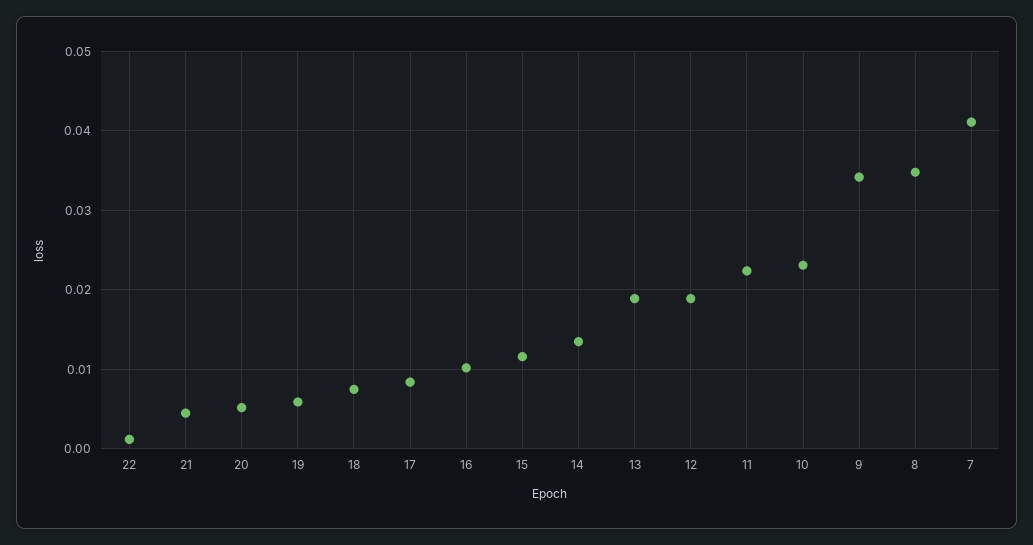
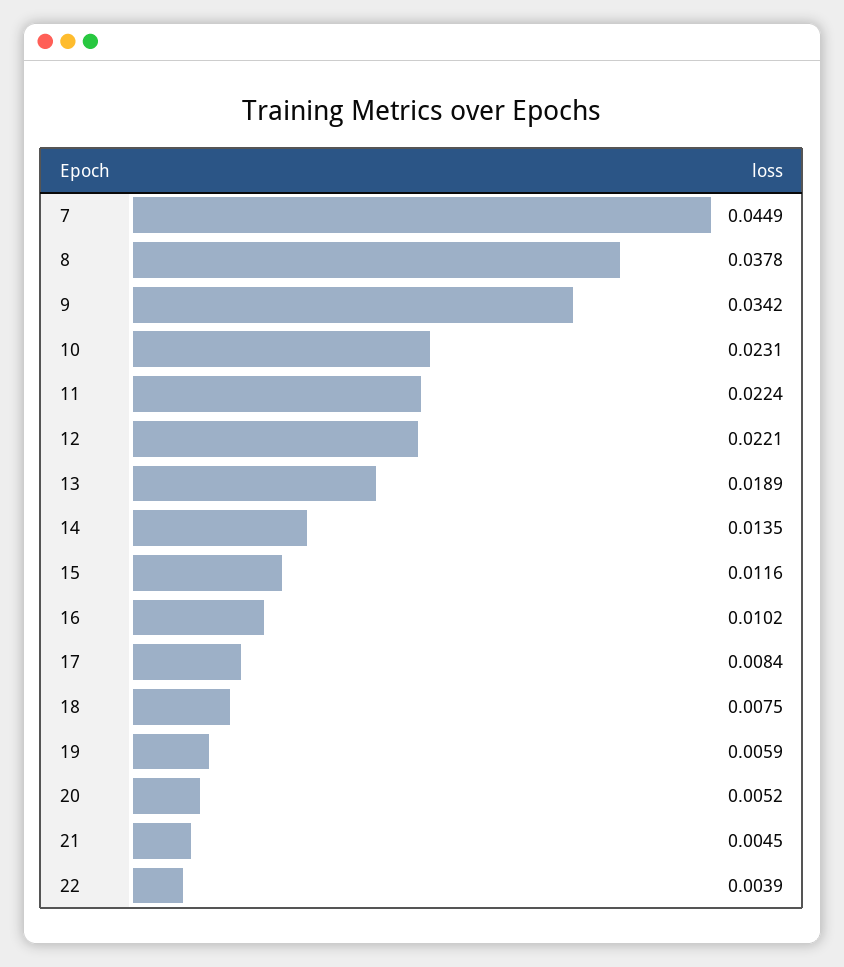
22: 0.001 -> 0.0039
12: 0.019 -> 0.0221
8: 0.035 -> 0.0378
7: 0.041 -> 0.0449

